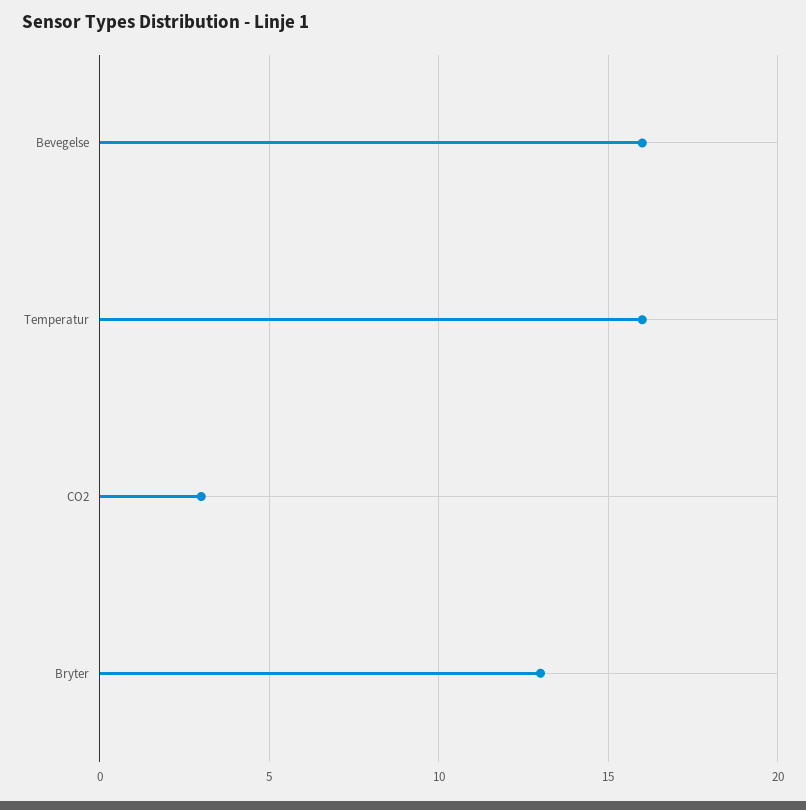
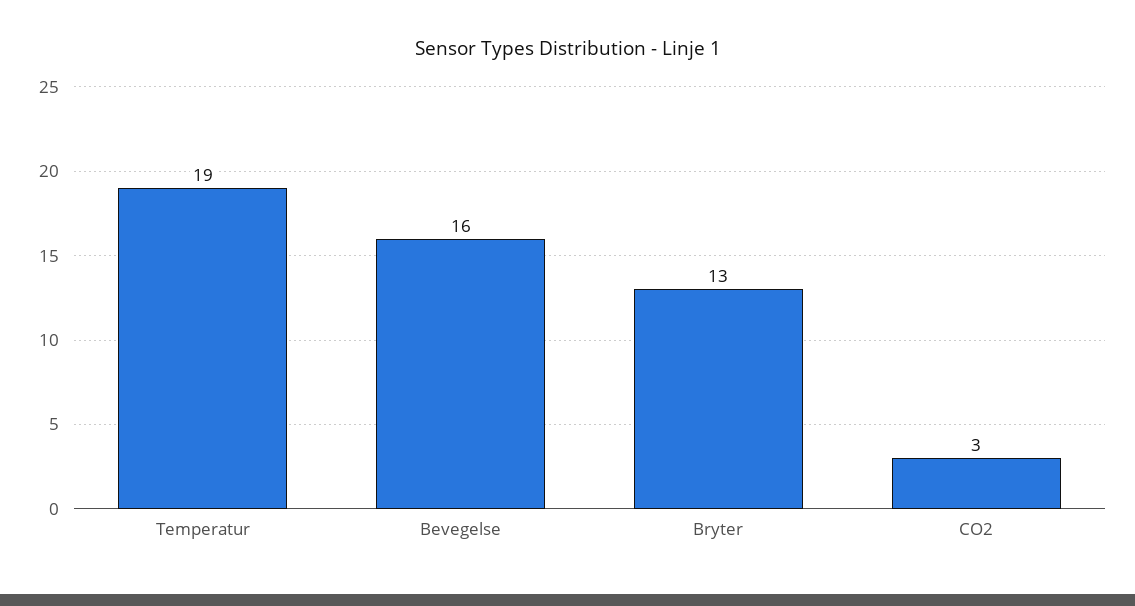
Temperatur: 16 -> 19

